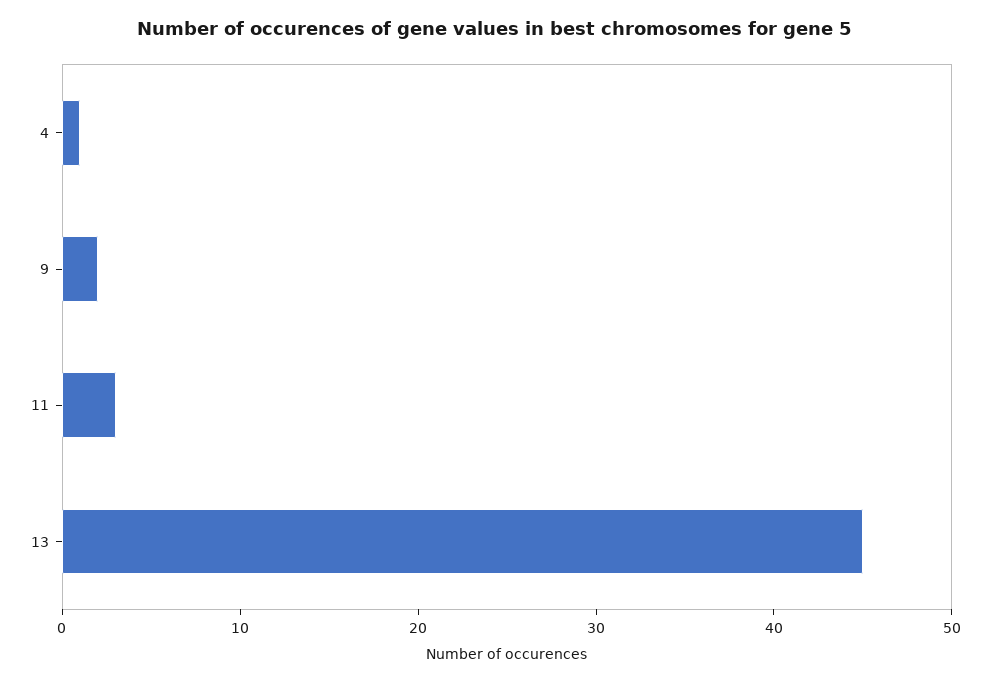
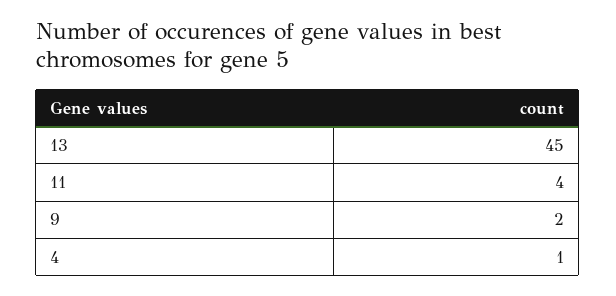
11: 3 -> 4

